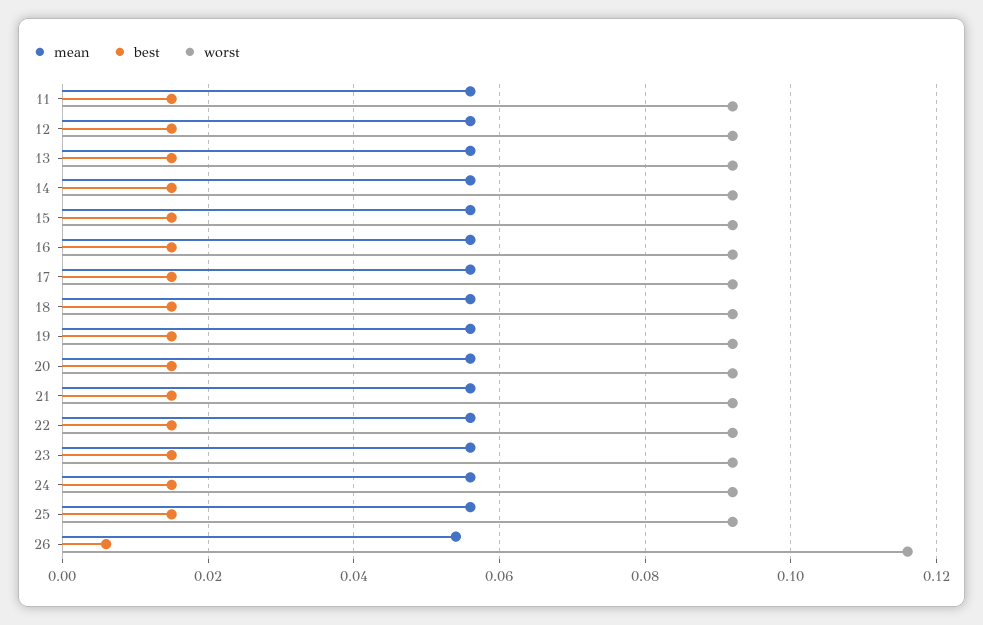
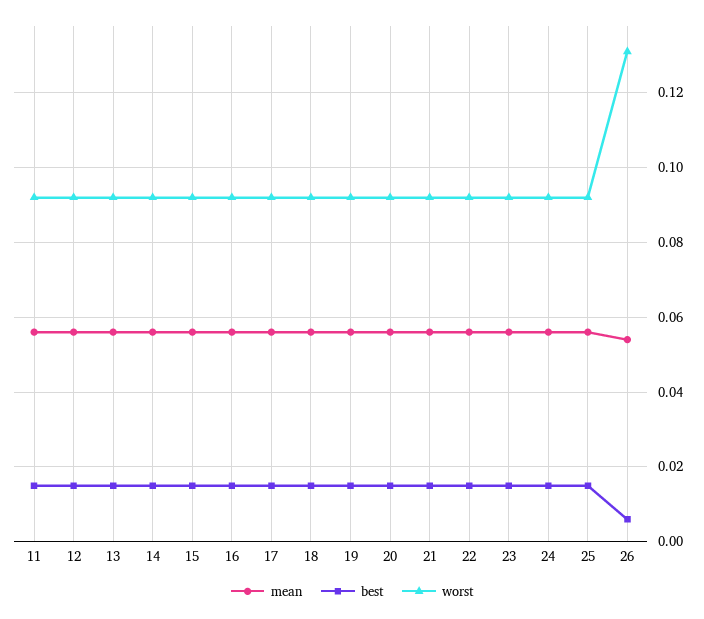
worst, 26: 0.115 -> 0.13

